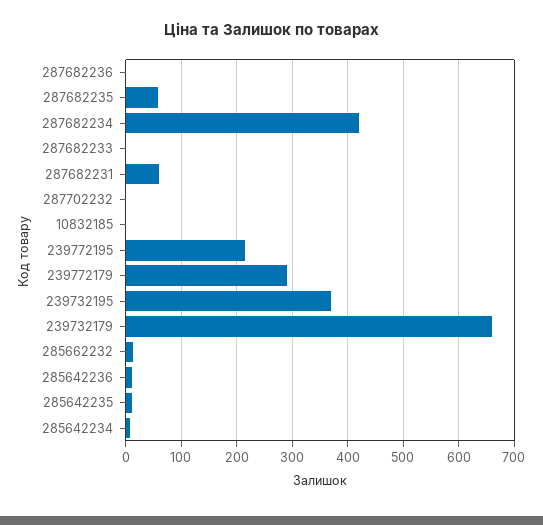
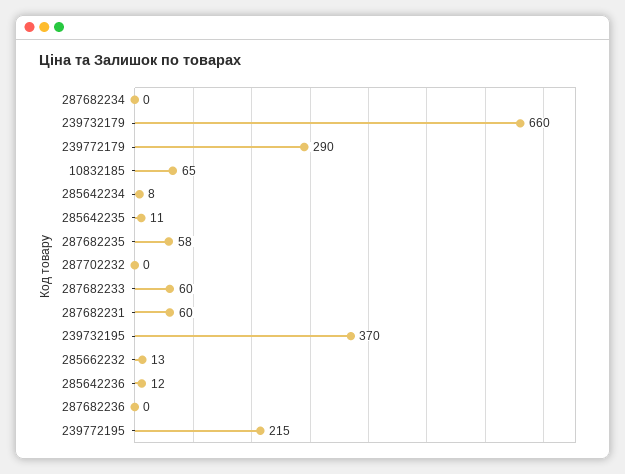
287682234: 420 -> 0
287682233: 0 -> 60
10832185: 0 -> 65

